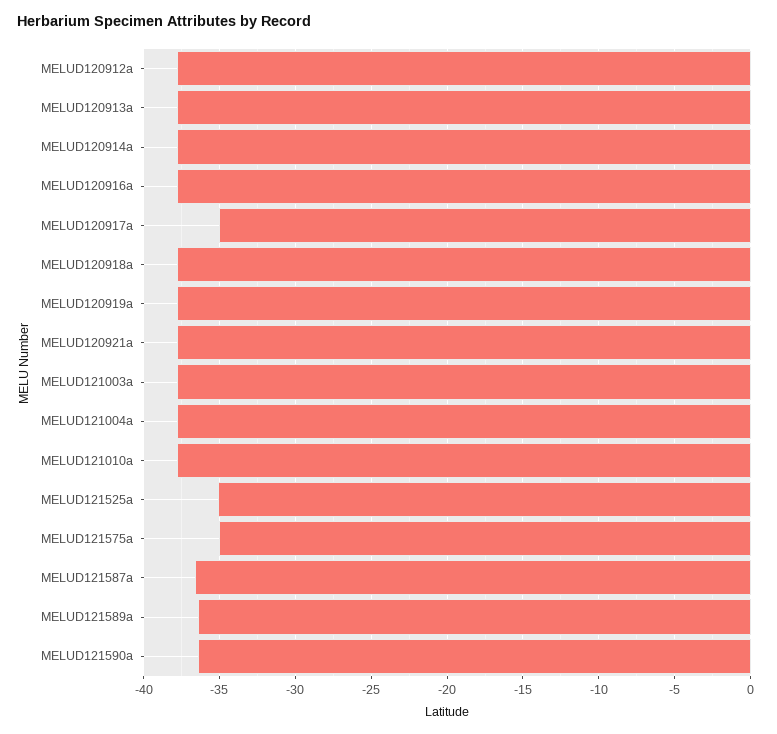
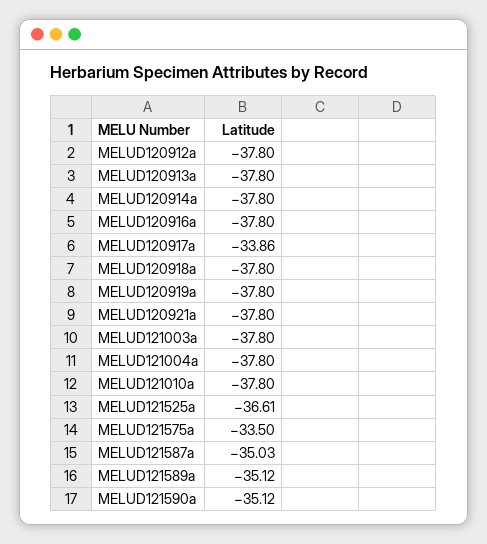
MELUD120917a: -35 -> -33.86
MELUD121525a: -35 -> -36.61
MELUD121575a: -35 -> -33.5
MELUD121587a: -36.5 -> -35.03
MELUD121589a: -36.5 -> -35.12
MELUD121590a: -36.5 -> -35.12

